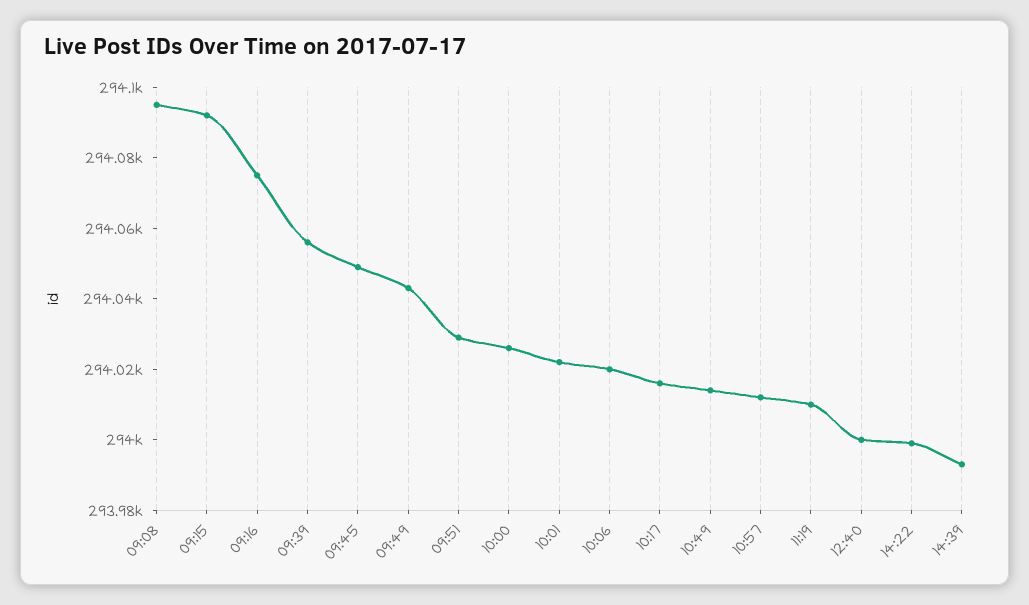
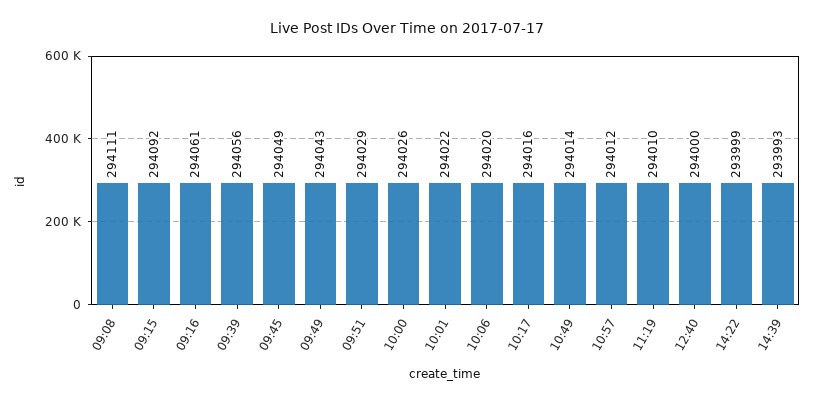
09:08: 294095 -> 294111
09:16: 294075 -> 294061

